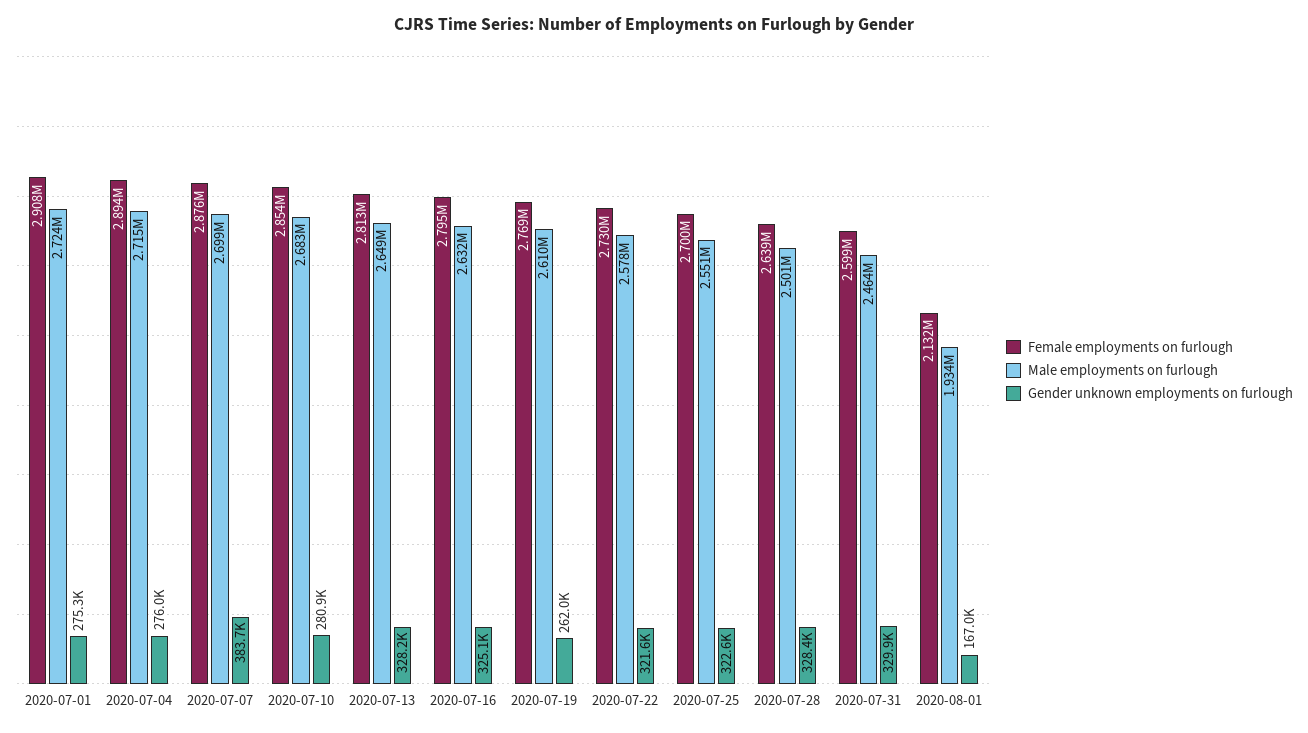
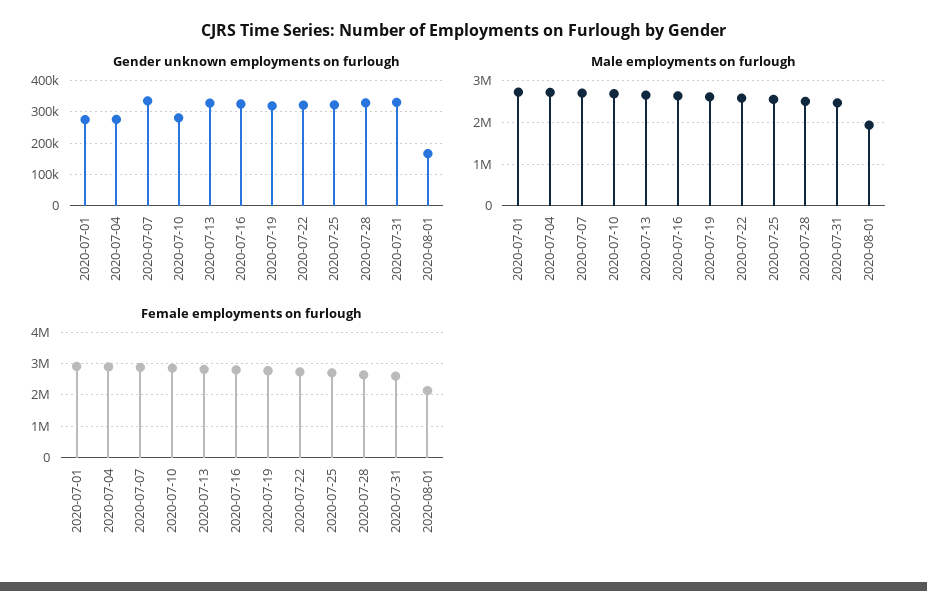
Gender unknown employments on furlough, 2020-07-07: 383700 -> 340000
Gender unknown employments on furlough, 2020-07-19: 262000 -> 320000

